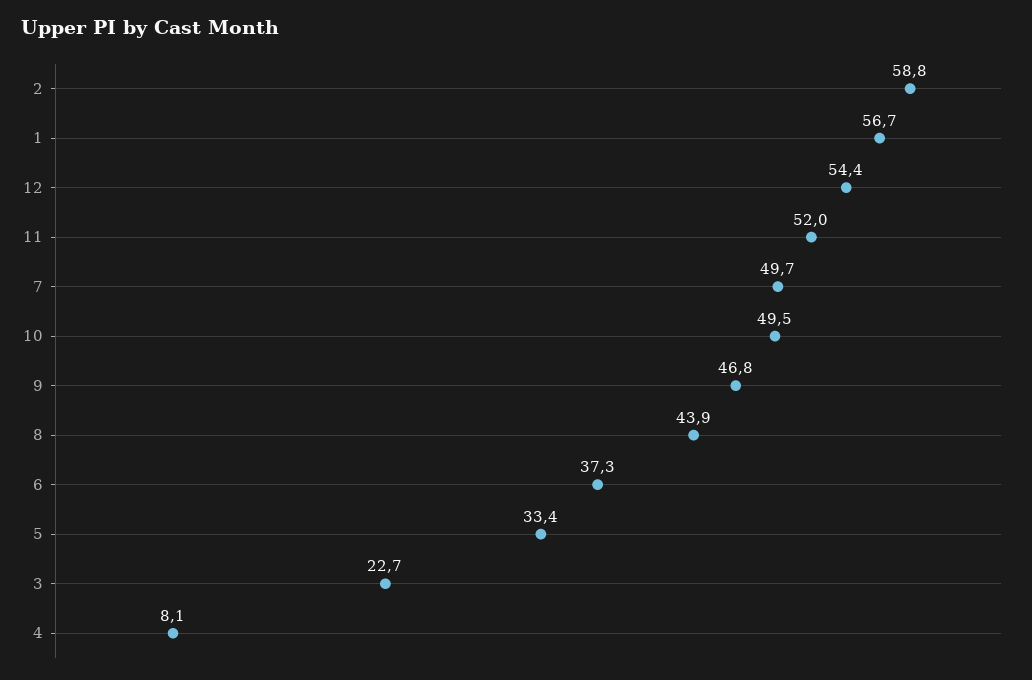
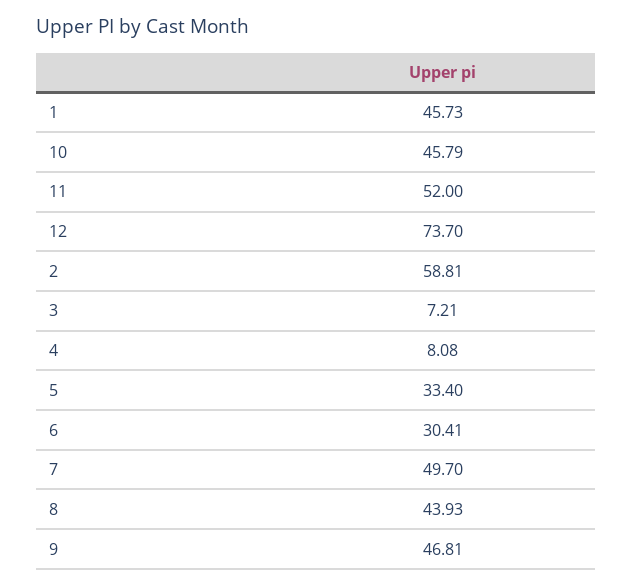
1: 56.7 -> 45.73
12: 54.4 -> 73.7
10: 49.5 -> 45.79
6: 37.3 -> 30.41
3: 22.7 -> 7.21

